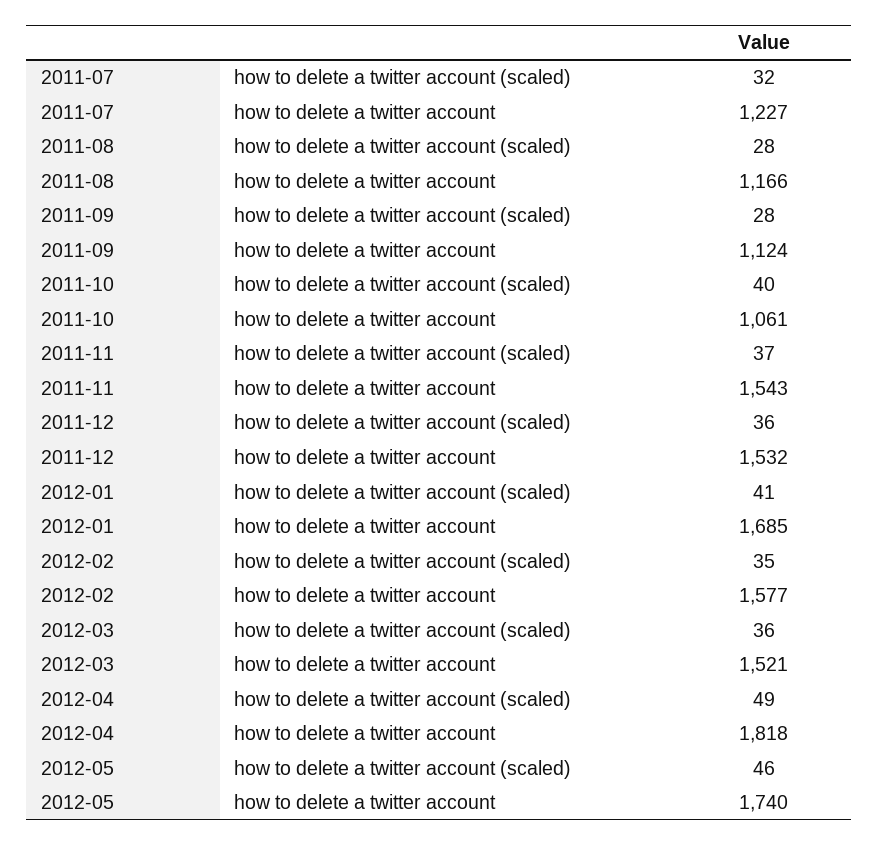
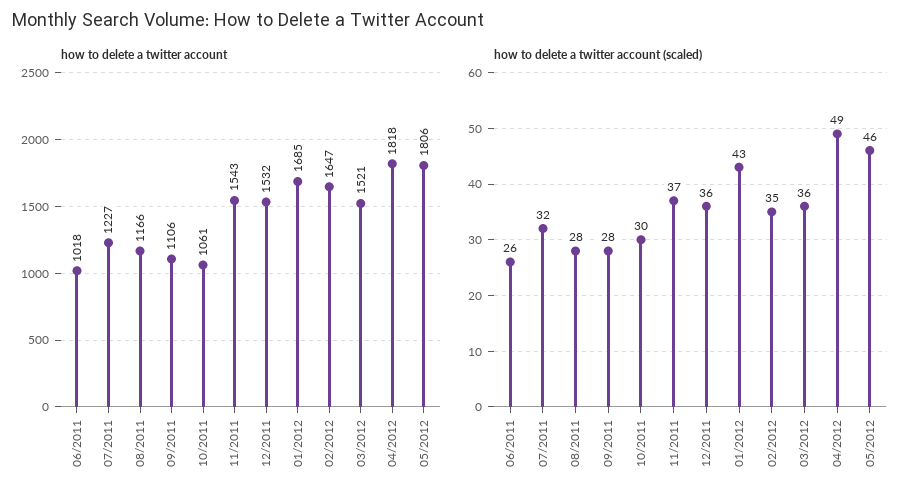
how to delete a twitter account, 2011-09: 1124 -> 1106
how to delete a twitter account (scaled), 2011-10: 40 -> 30
how to delete a twitter account (scaled), 2012-01: 41 -> 43
how to delete a twitter account, 2012-02: 1577 -> 1647
how to delete a twitter account, 2012-05: 1740 -> 1806
how to delete a twitter account, 06/2011: none -> 1018
how to delete a twitter account (scaled), 06/2011: none -> 26

